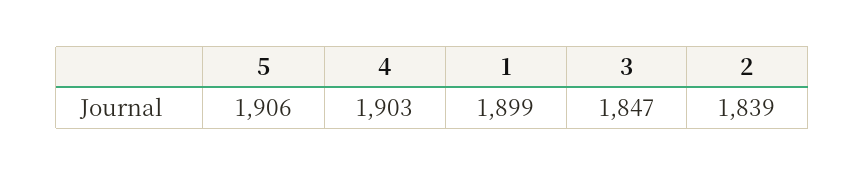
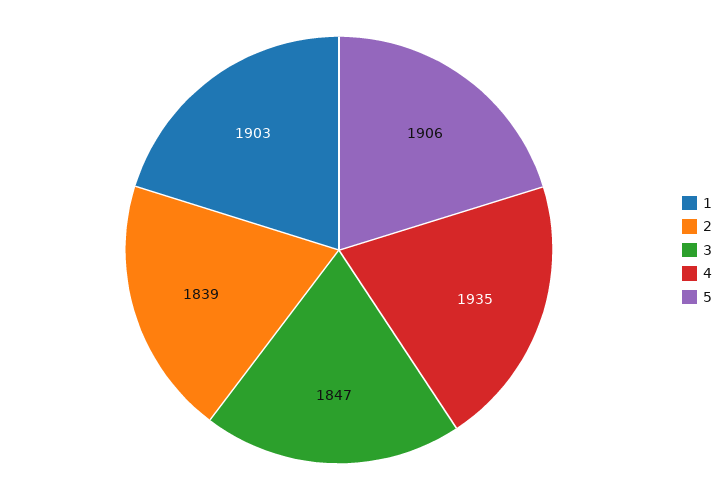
4: 1903 -> 1935
1: 1899 -> 1903

